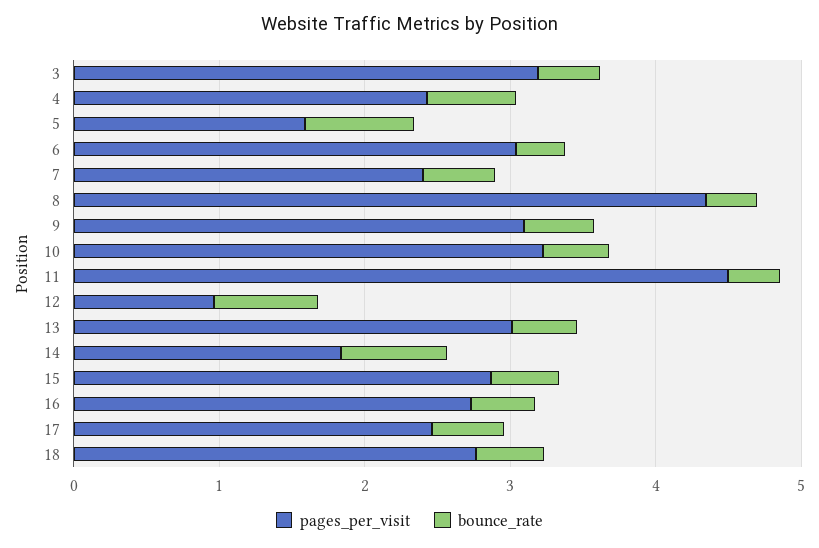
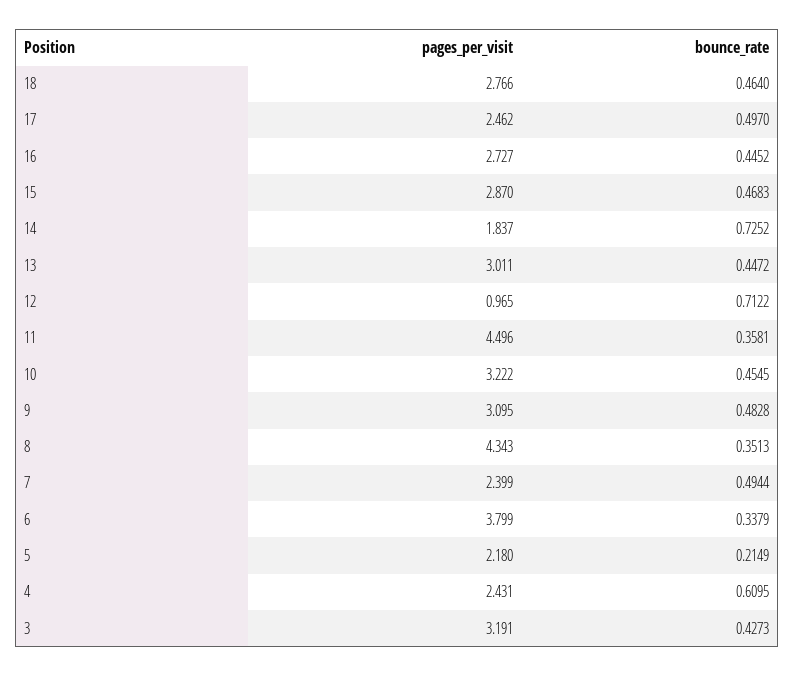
pages_per_visit, 5: 1.6 -> 2.18
bounce_rate, 5: 0.8 -> 0.2149
pages_per_visit, 6: 3 -> 3.799

